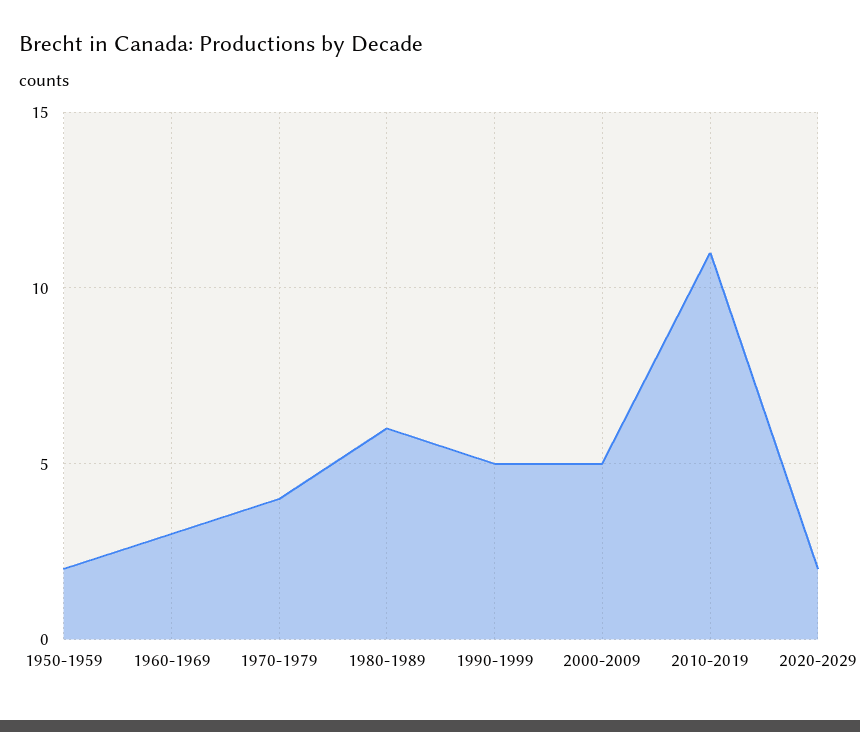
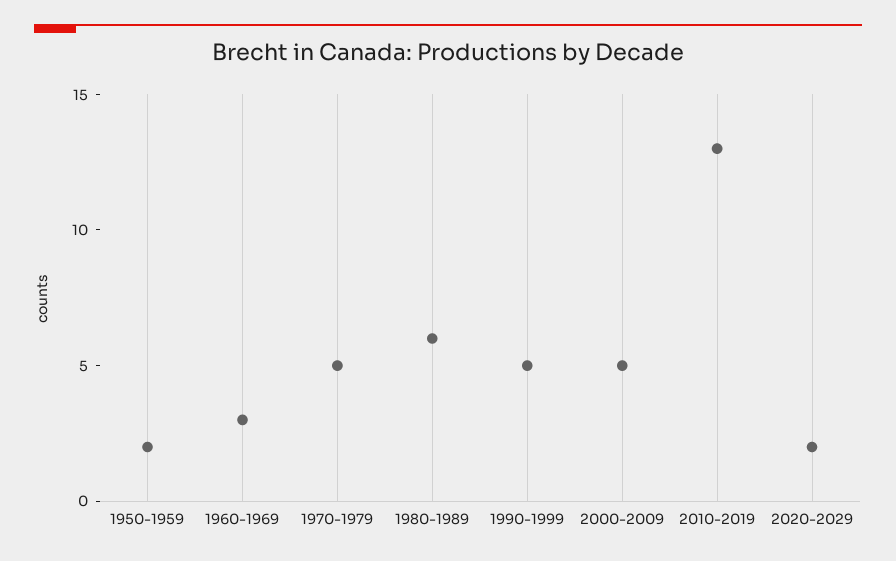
1970-1979: 4 -> 5
2010-2019: 11 -> 13

